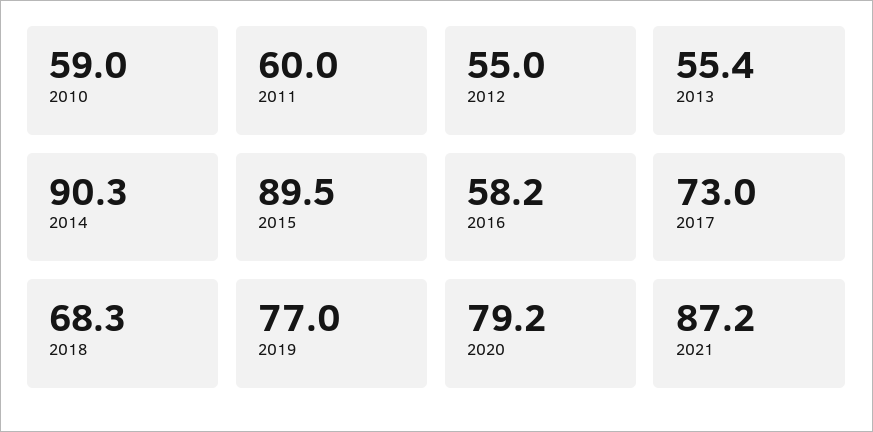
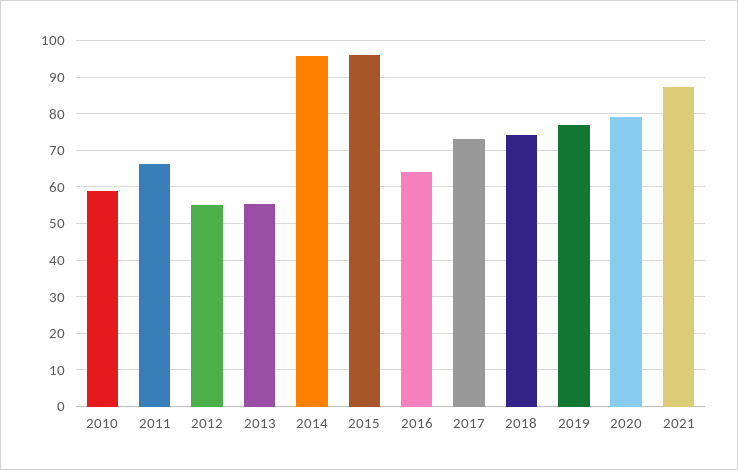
2011: 60 -> 66
2014: 90.3 -> 96
2015: 89.5 -> 96
2016: 58.2 -> 64
2018: 68.3 -> 74

